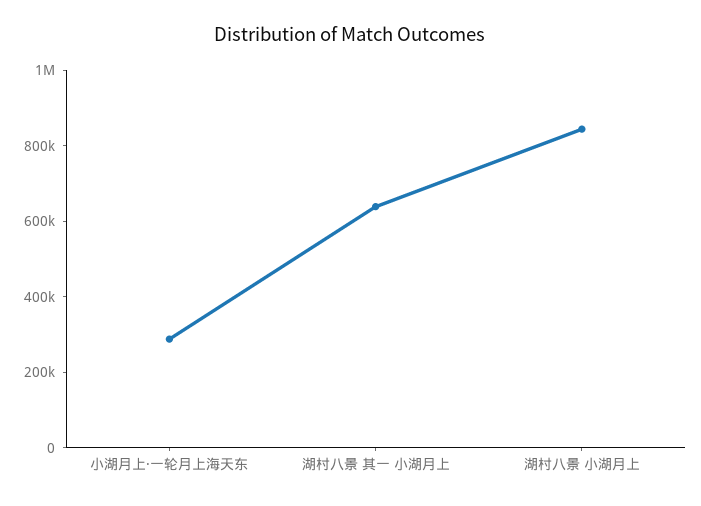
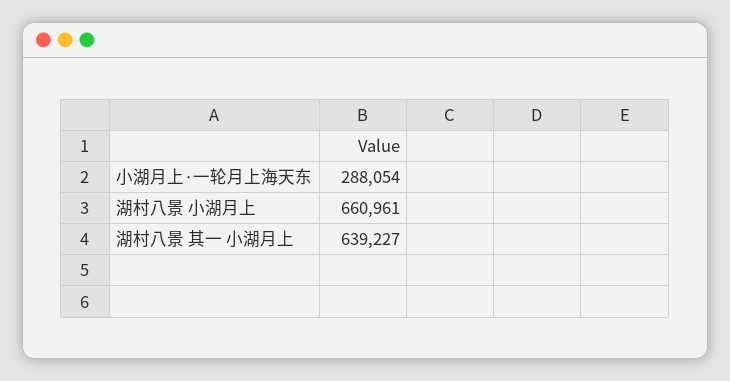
湖村八景 小湖月上: 850000 -> 660961

